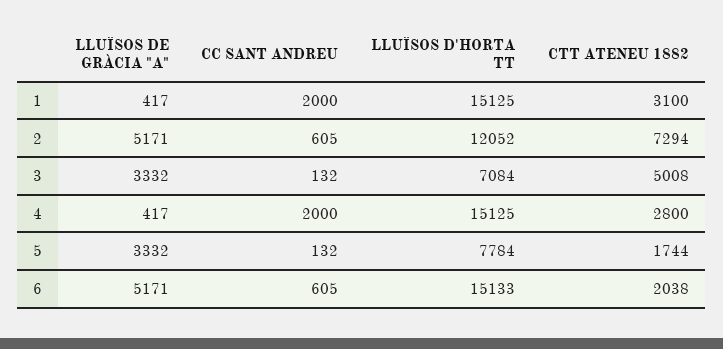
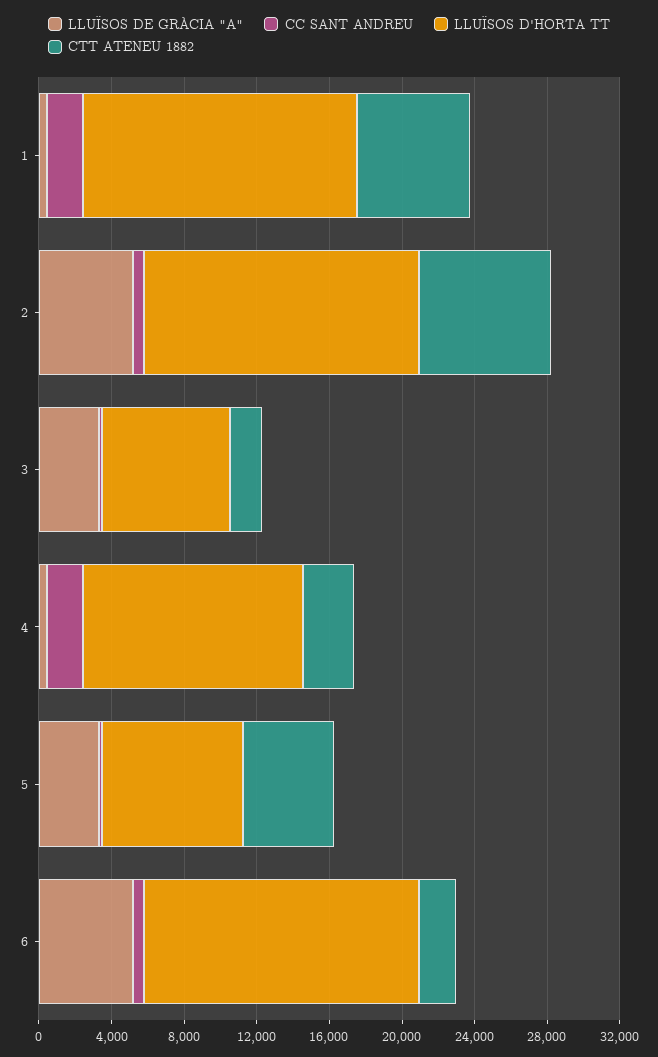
CTT ATENEU 1882, 1: 3100 -> 6000
LLUÏSOS D'HORTA TT, 2: 12052 -> 15000
CTT ATENEU 1882, 3: 5008 -> 2000
LLUÏSOS D'HORTA TT, 4: 15125 -> 12000
CTT ATENEU 1882, 5: 1744 -> 5000

